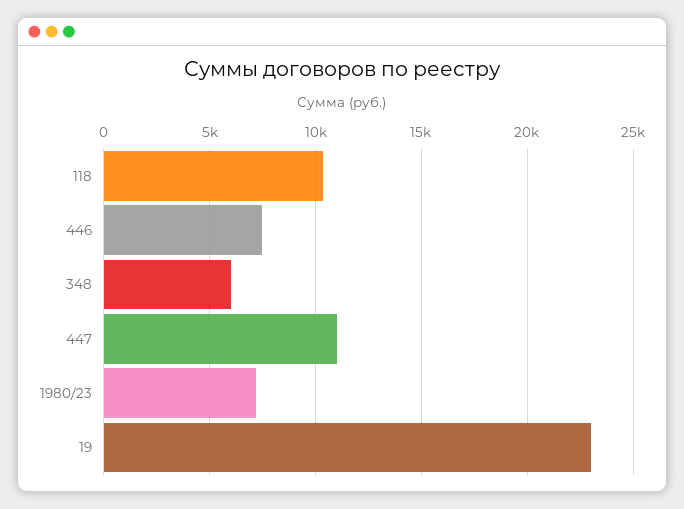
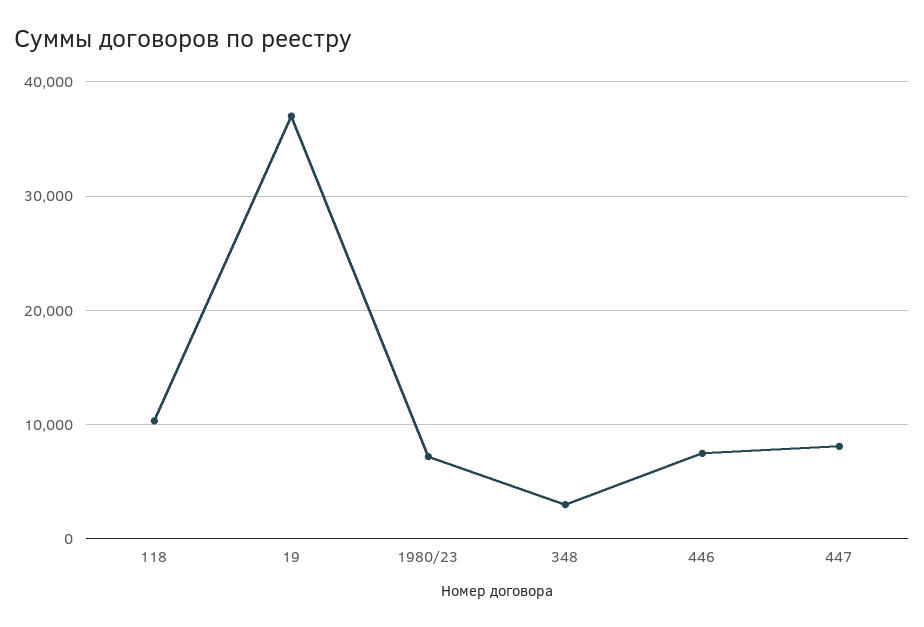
348: 6000 -> 3000
447: 11000 -> 8000
19: 23000 -> 37000

